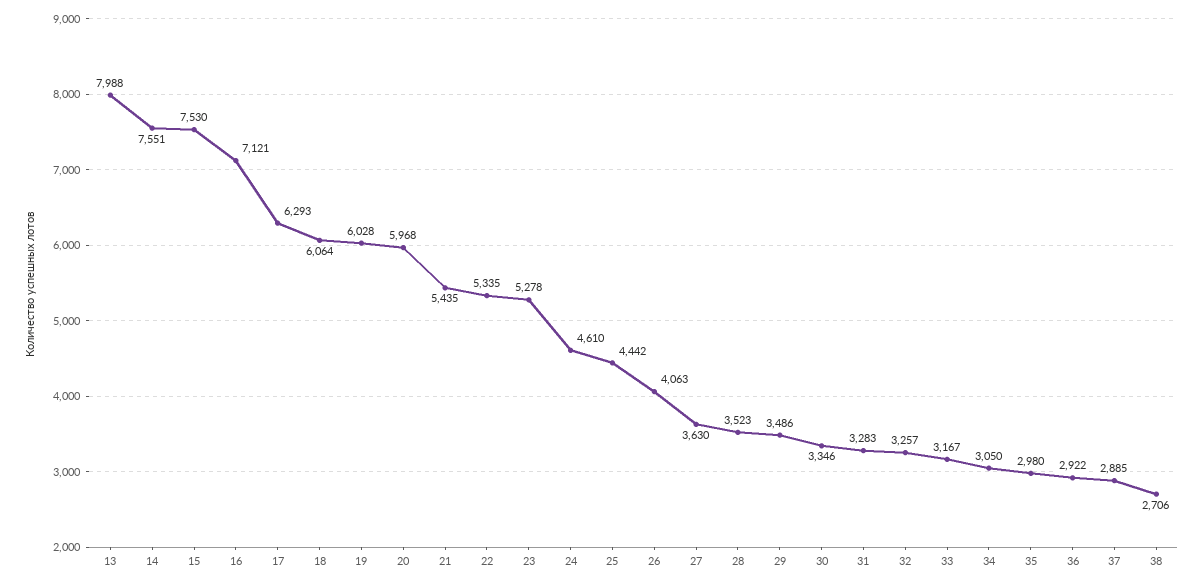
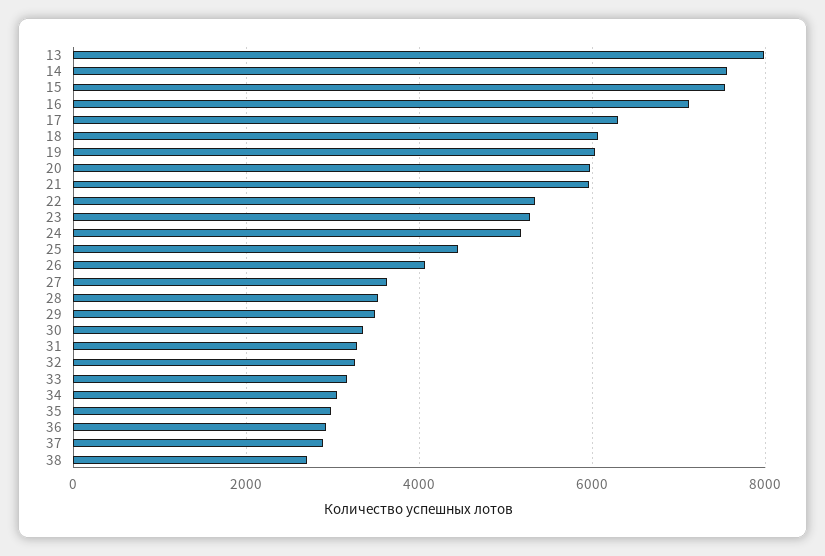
21: 5435 -> 6000
24: 4610 -> 5200

